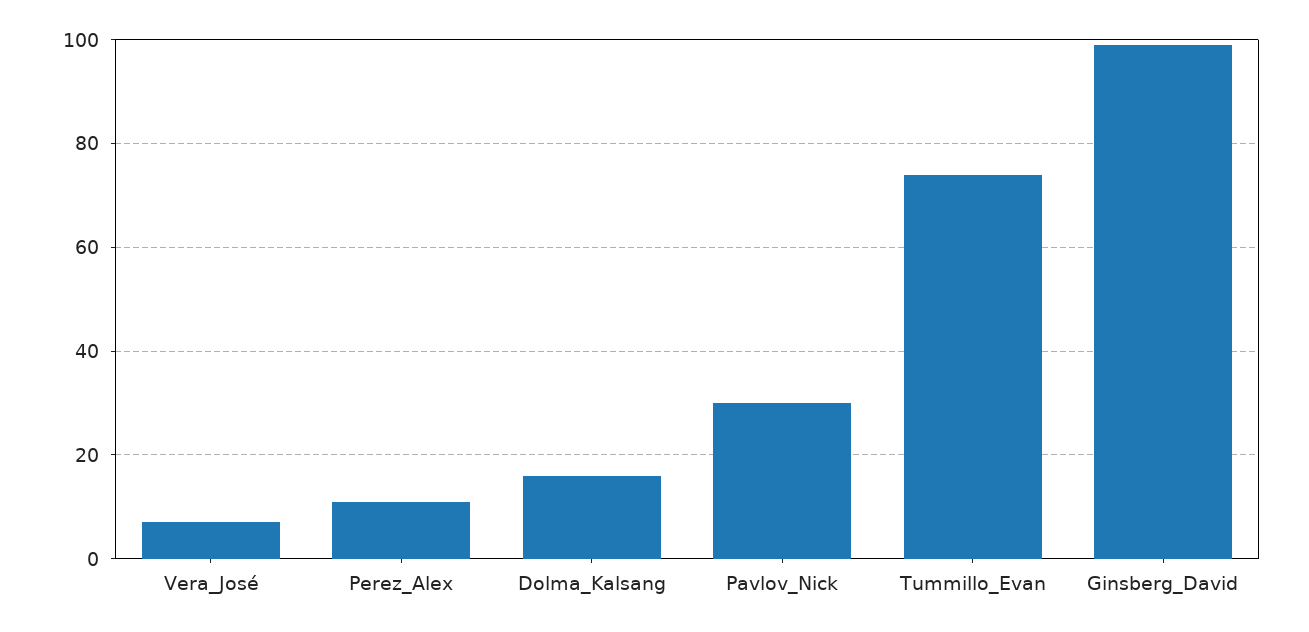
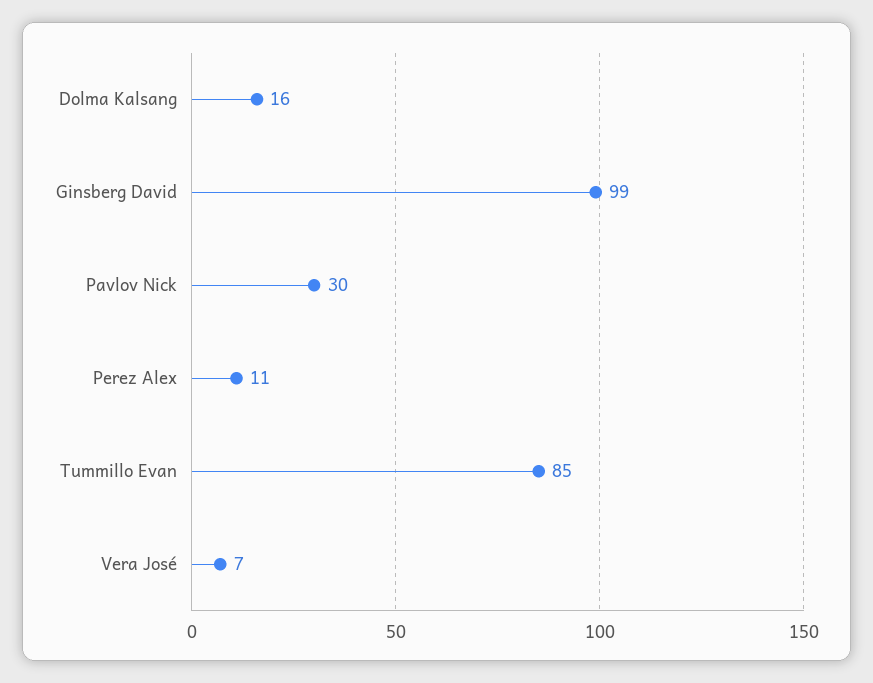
Tummillo_Evan: 75 -> 85

